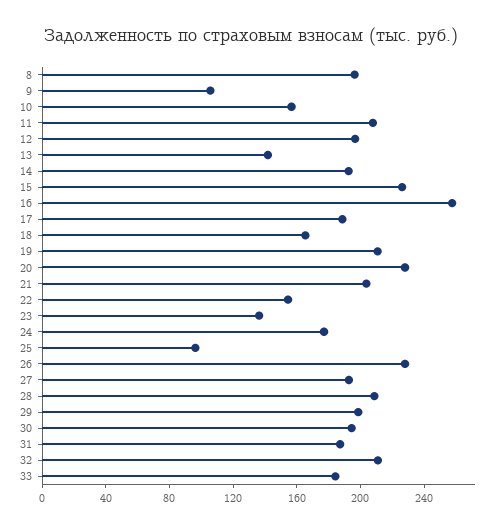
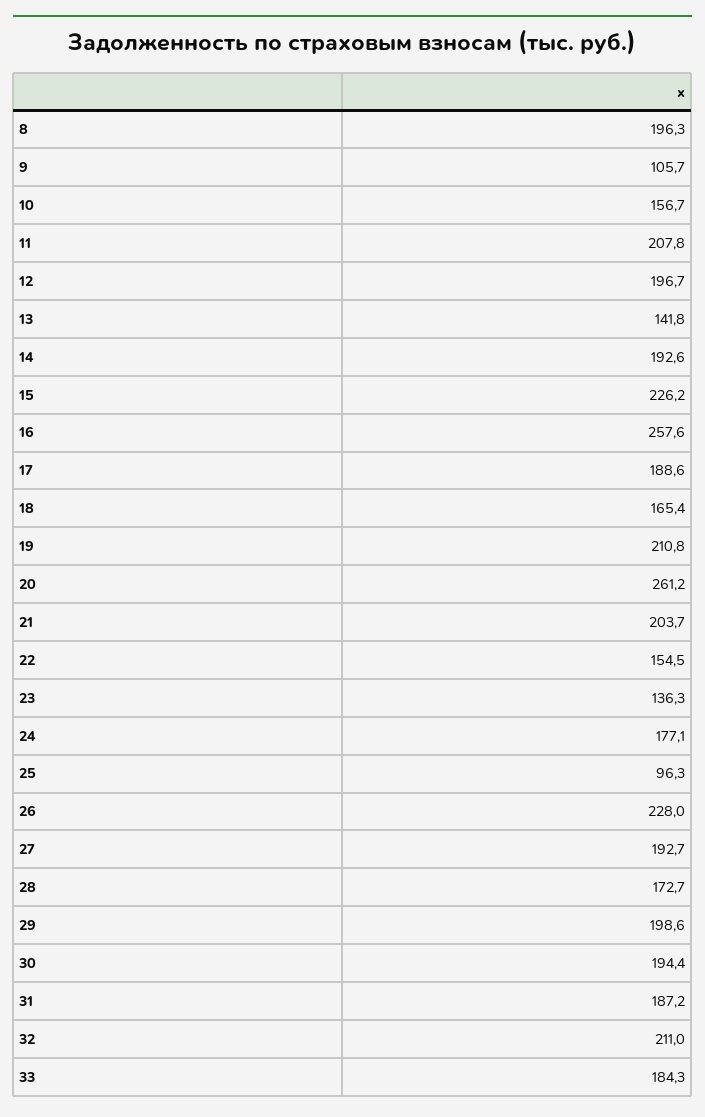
20: 230 -> 261.2
28: 210 -> 172.7

